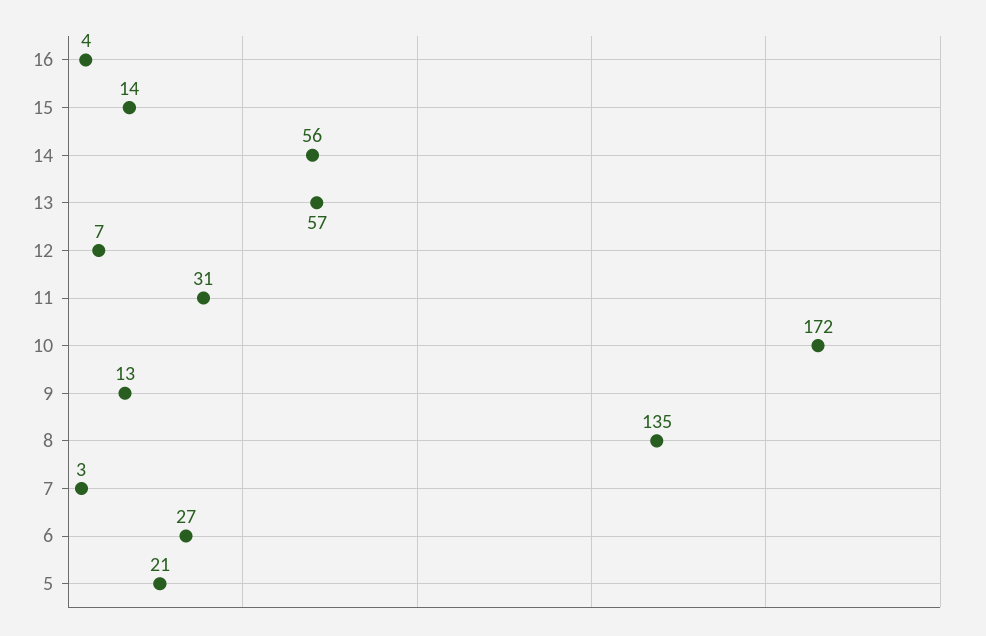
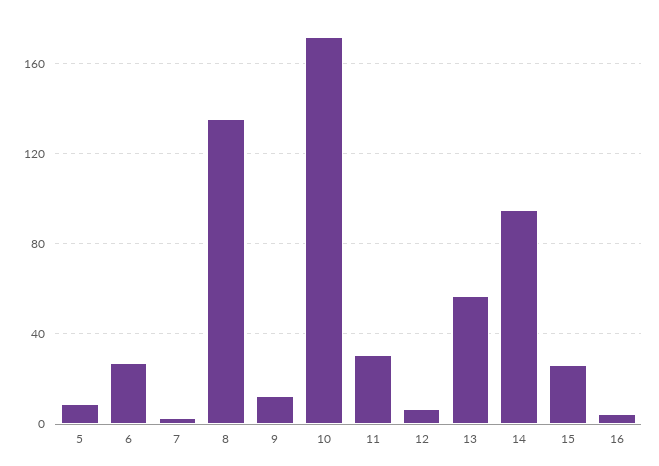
15: 14 -> 25
14: 56 -> 95
5: 21 -> 10

